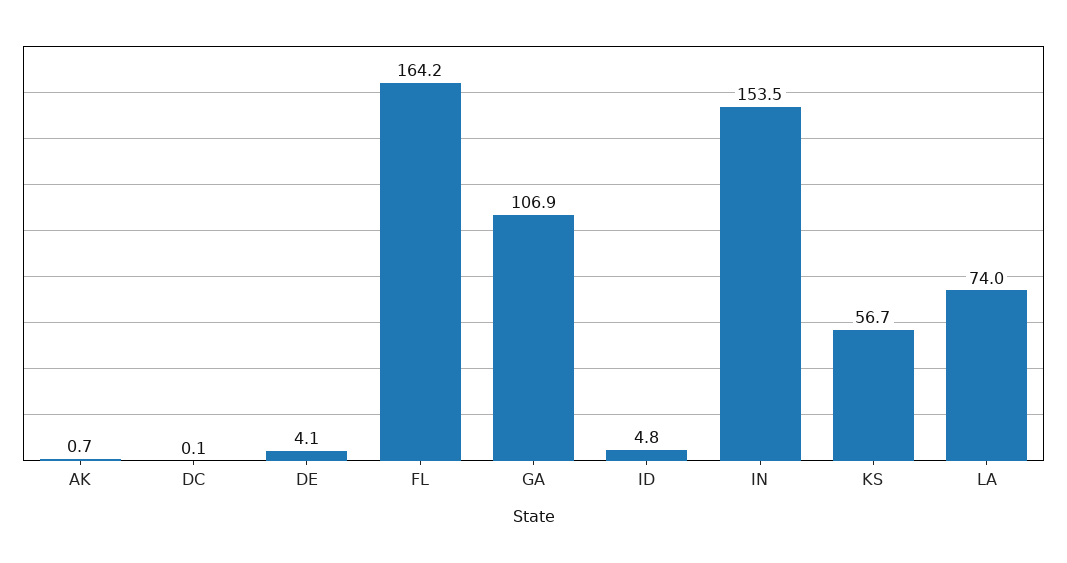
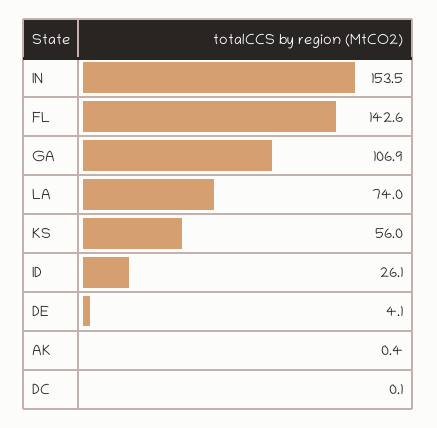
AK: 0.7 -> 0.4
FL: 164.2 -> 142.6
ID: 4.8 -> 26.1
KS: 56.7 -> 56

